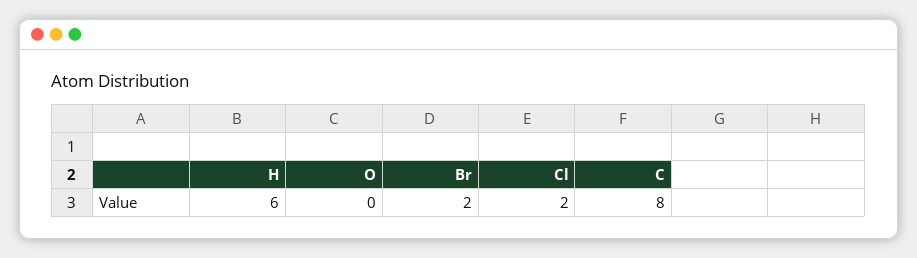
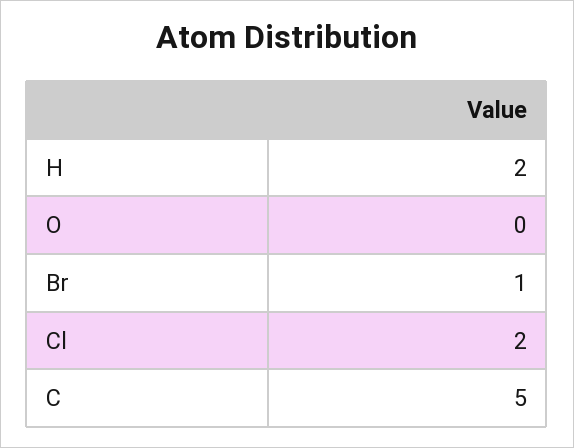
H: 6 -> 2
Br: 2 -> 1
C: 8 -> 5

